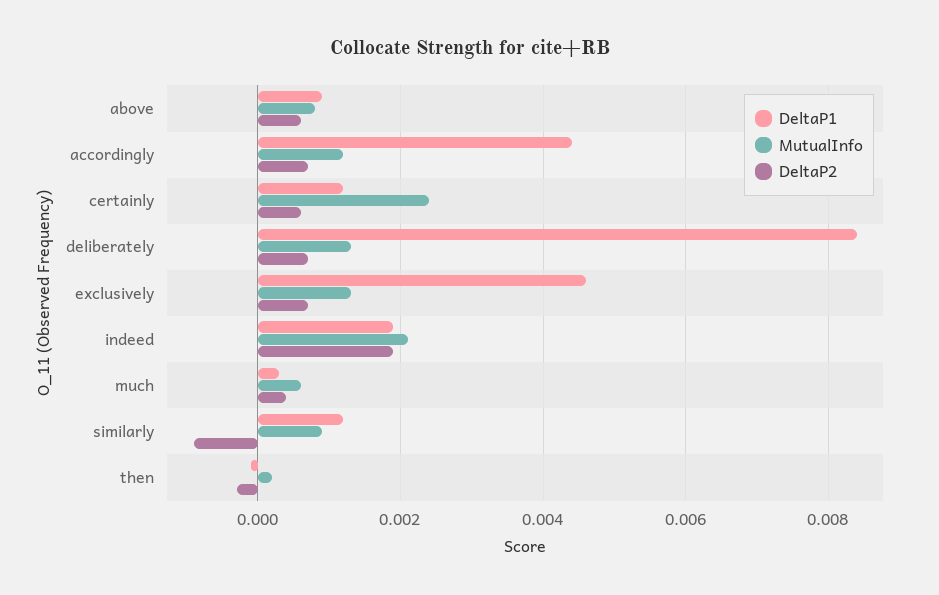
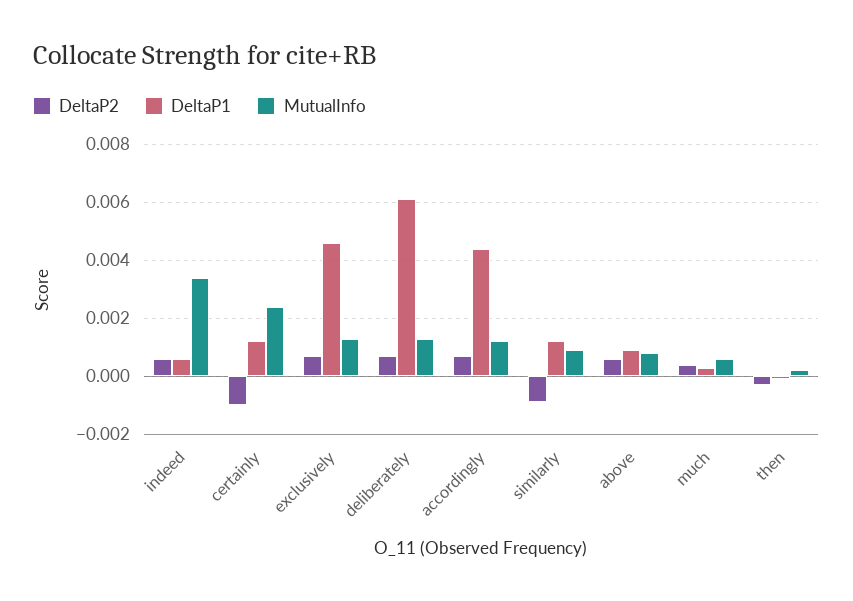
DeltaP2, certainly: 0.0005 -> -0.001
DeltaP1, deliberately: 0.0085 -> 0.006
DeltaP1, indeed: 0.002 -> 0.0005
MutualInfo, indeed: 0.002 -> 0.0035
DeltaP2, indeed: 0.002 -> 0.0005

